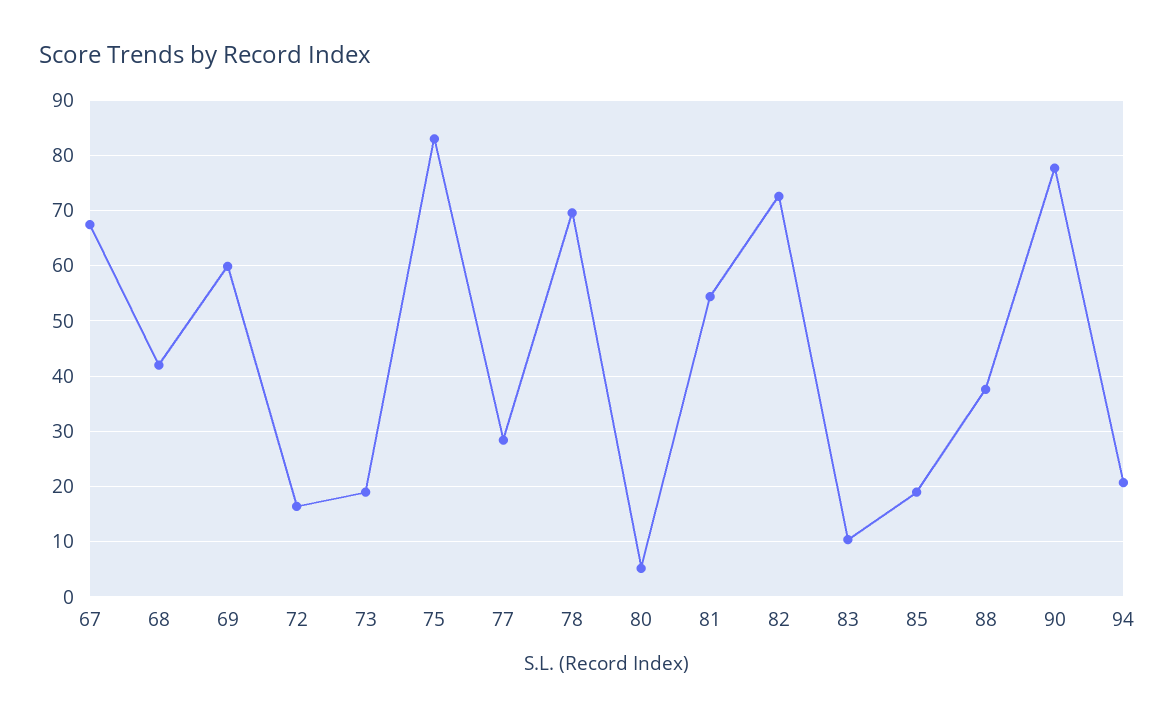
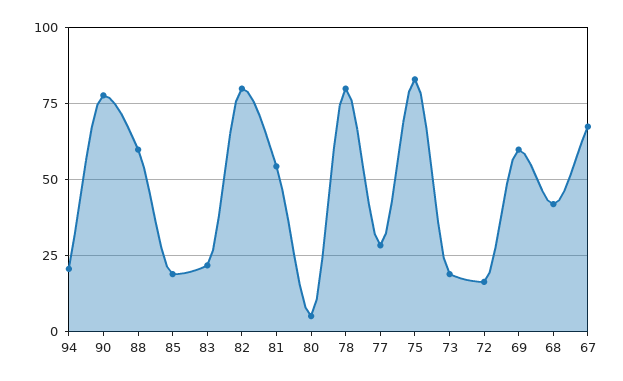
78: 70 -> 80
82: 72 -> 80
83: 10 -> 22.5
88: 38 -> 60

